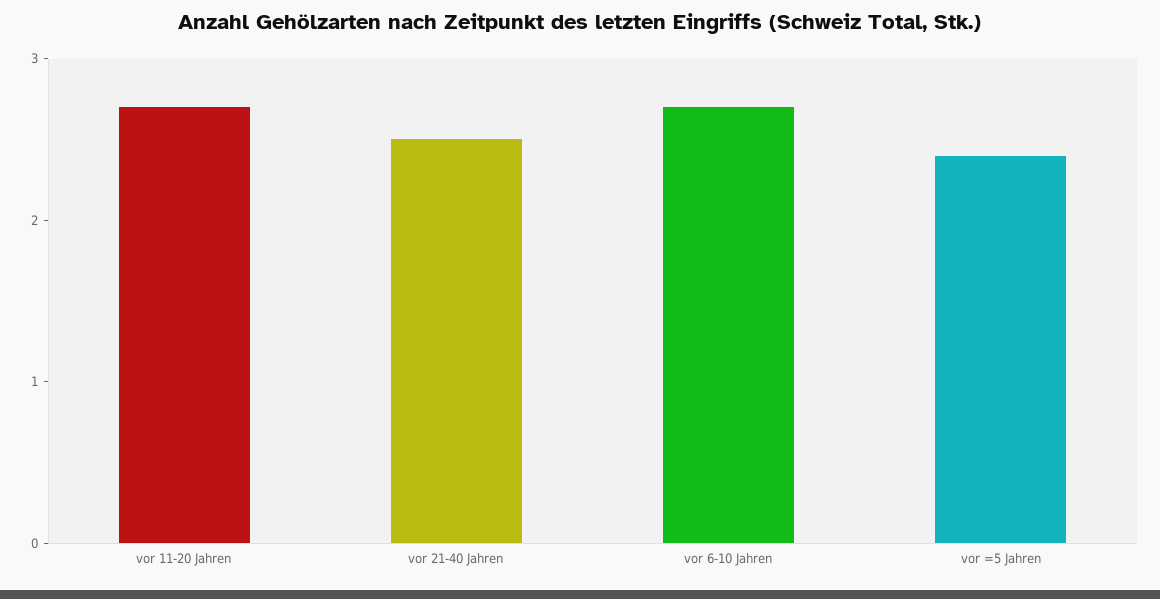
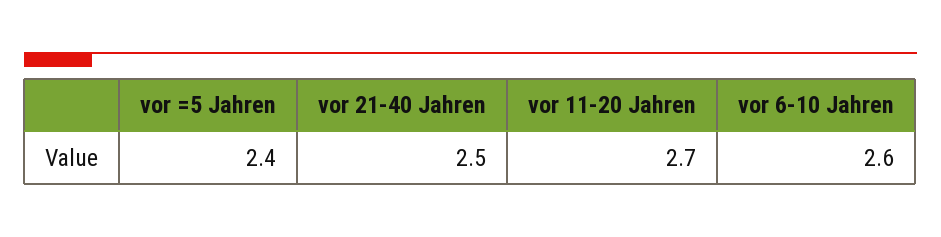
vor 6-10 Jahren: 2.7 -> 2.6

